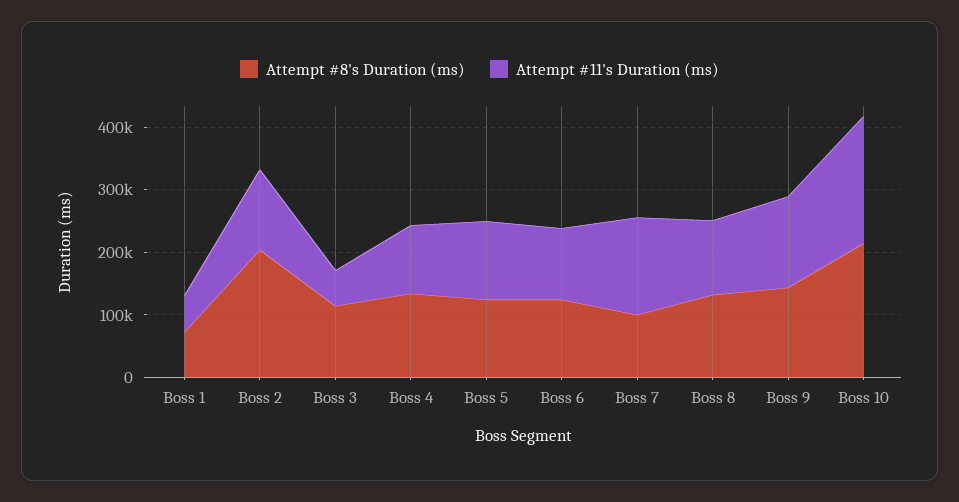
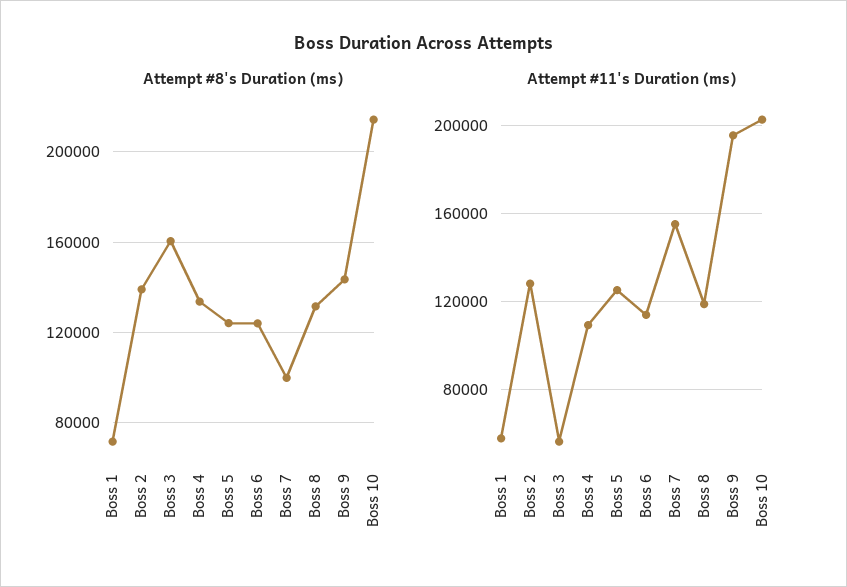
Attempt #8's Duration (ms), Boss 2: 200000 -> 140000
Attempt #8's Duration (ms), Boss 3: 120000 -> 160000
Attempt #11's Duration (ms), Boss 9: 140000 -> 195000

